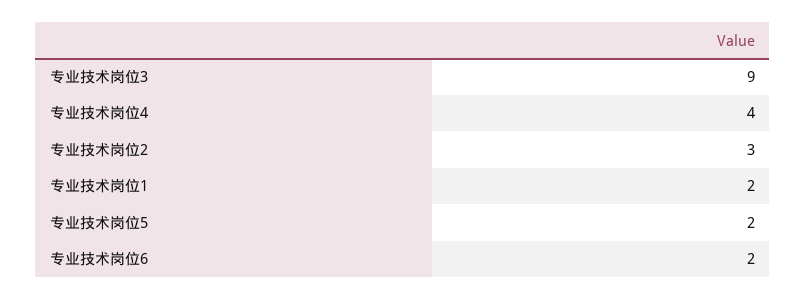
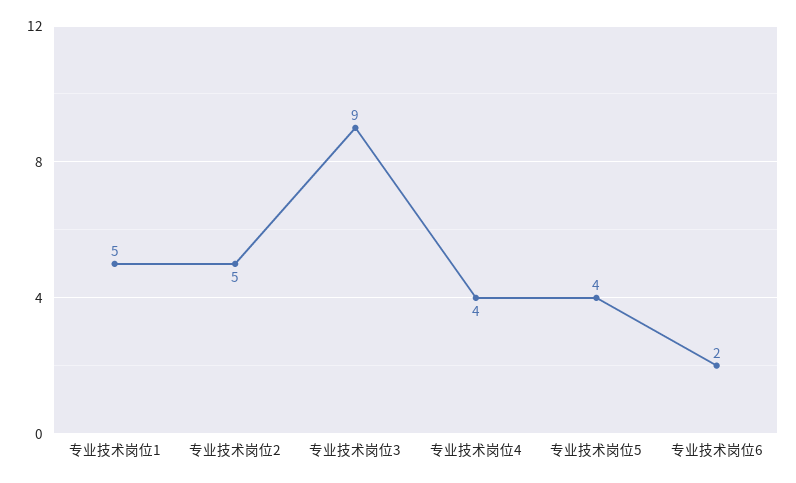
专业技术岗位2: 3 -> 5
专业技术岗位1: 2 -> 5
专业技术岗位5: 2 -> 4

